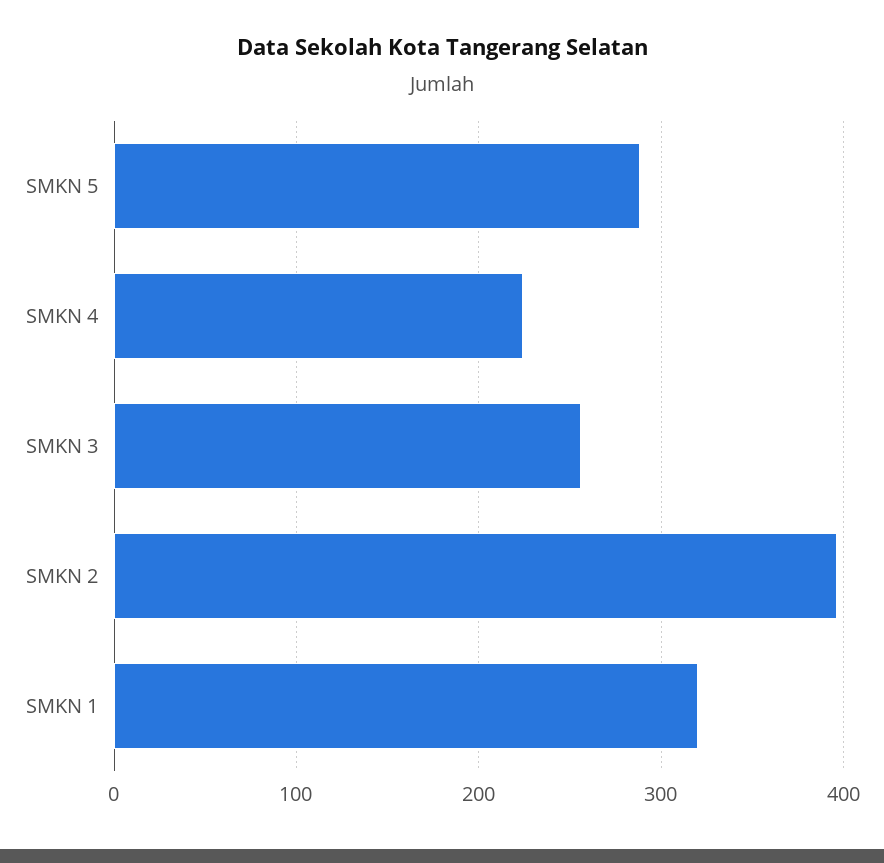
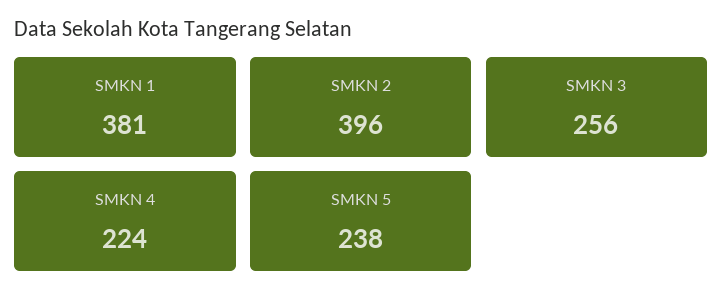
SMKN 5: 290 -> 238
SMKN 1: 320 -> 381

